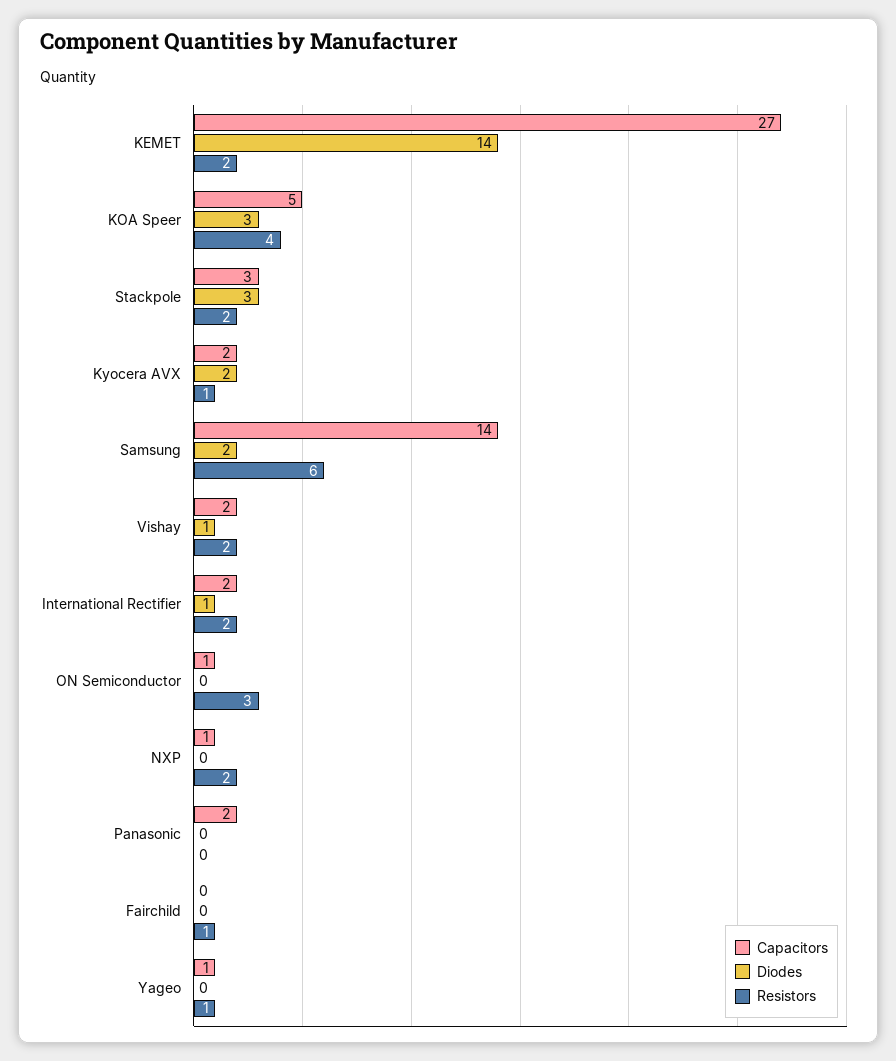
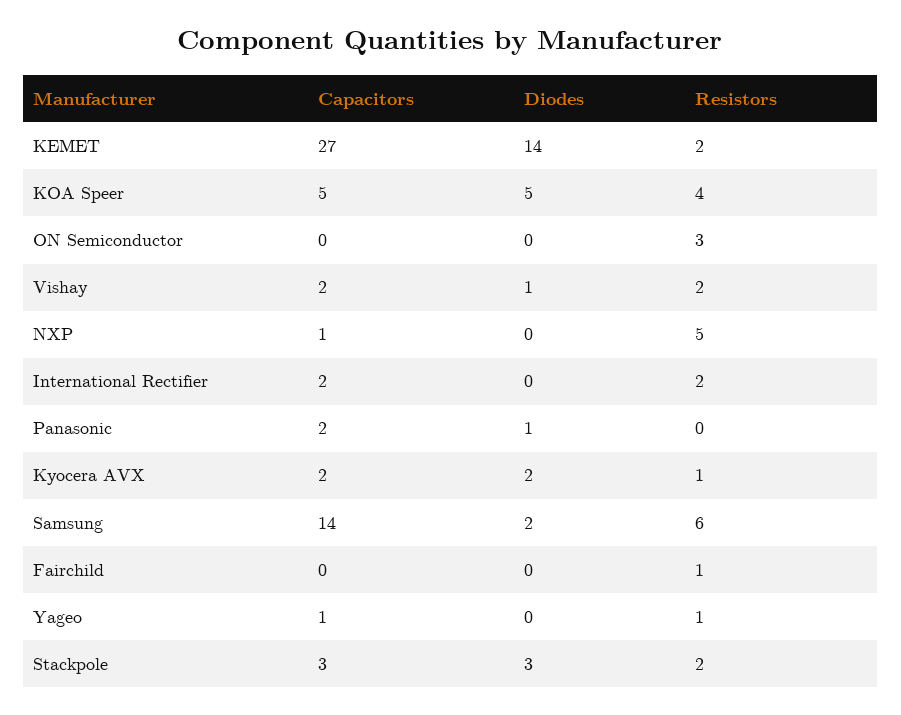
Diodes, KOA Speer: 3 -> 5
Diodes, International Rectifier: 1 -> 0
Capacitors, ON Semiconductor: 1 -> 0
Resistors, NXP: 2 -> 5
Diodes, Panasonic: 0 -> 1

